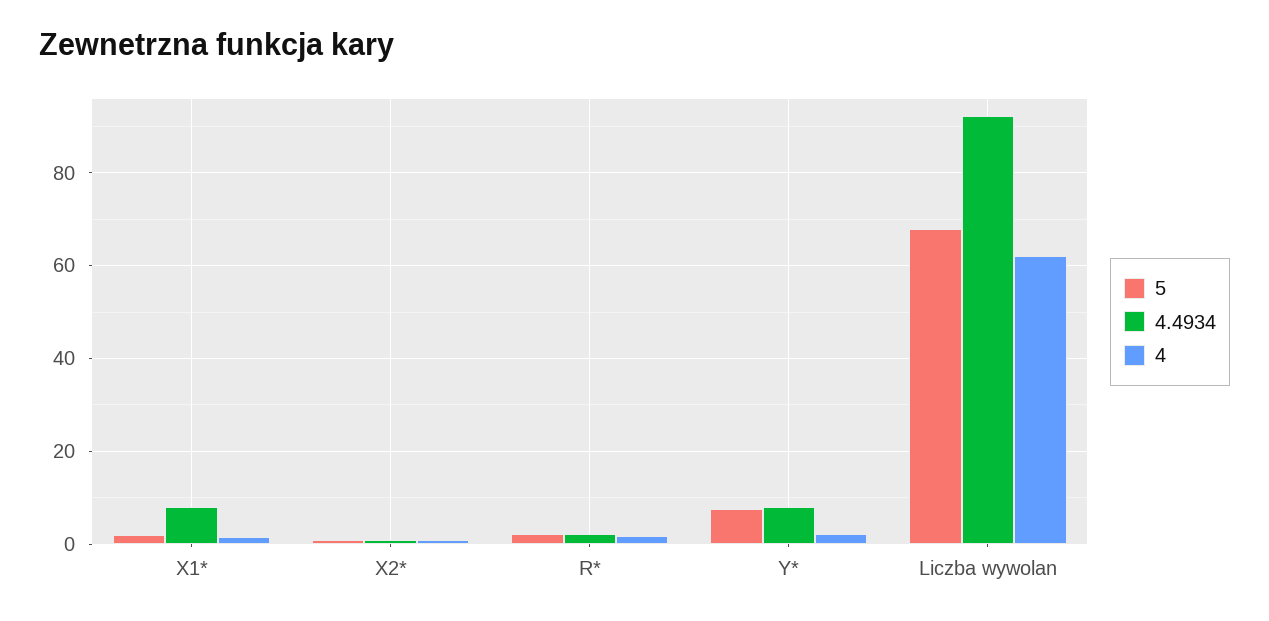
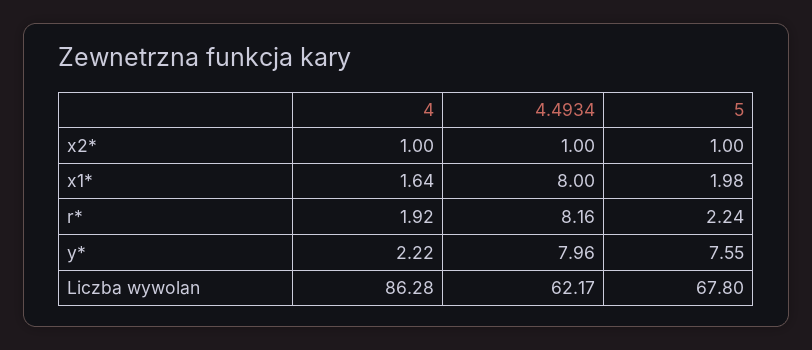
4.4934, R*: 2 -> 8.16
4.4934, Liczba wywolan: 92 -> 62.17
4, Liczba wywolan: 62 -> 86.28

